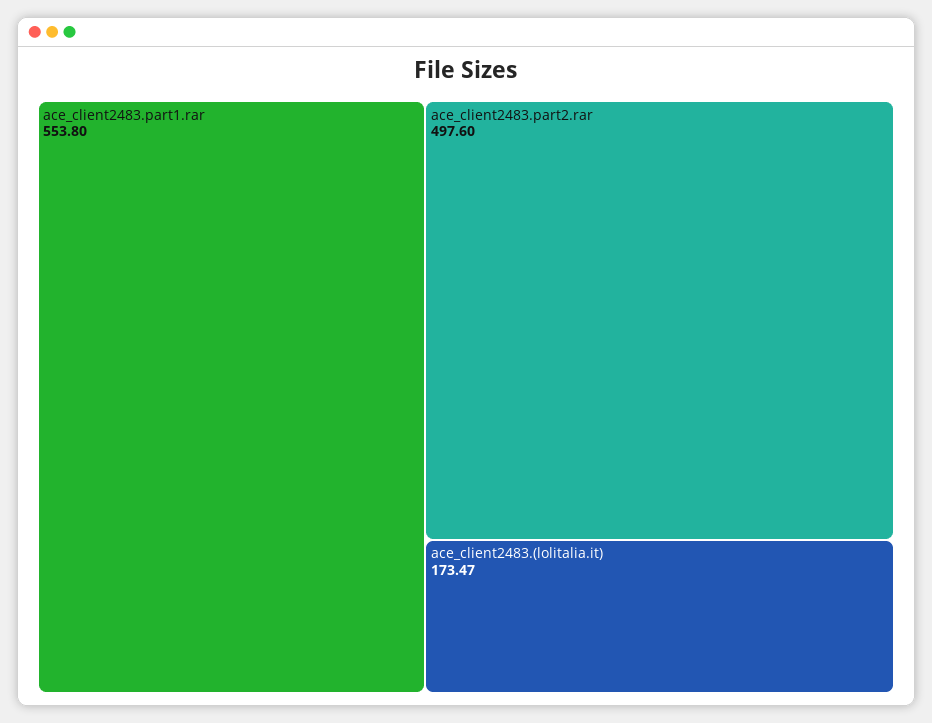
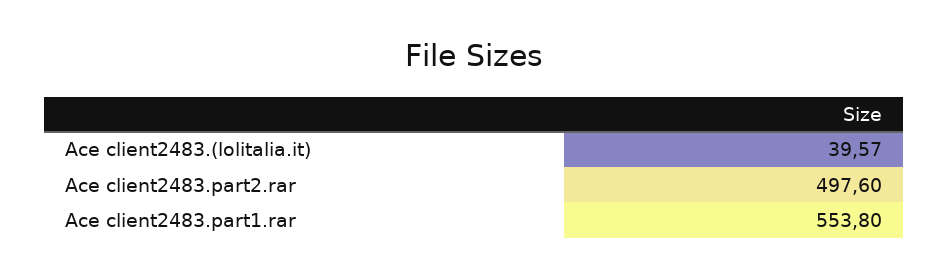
ace_client2483.(lolitalia.it): 173.47 -> 39.57

